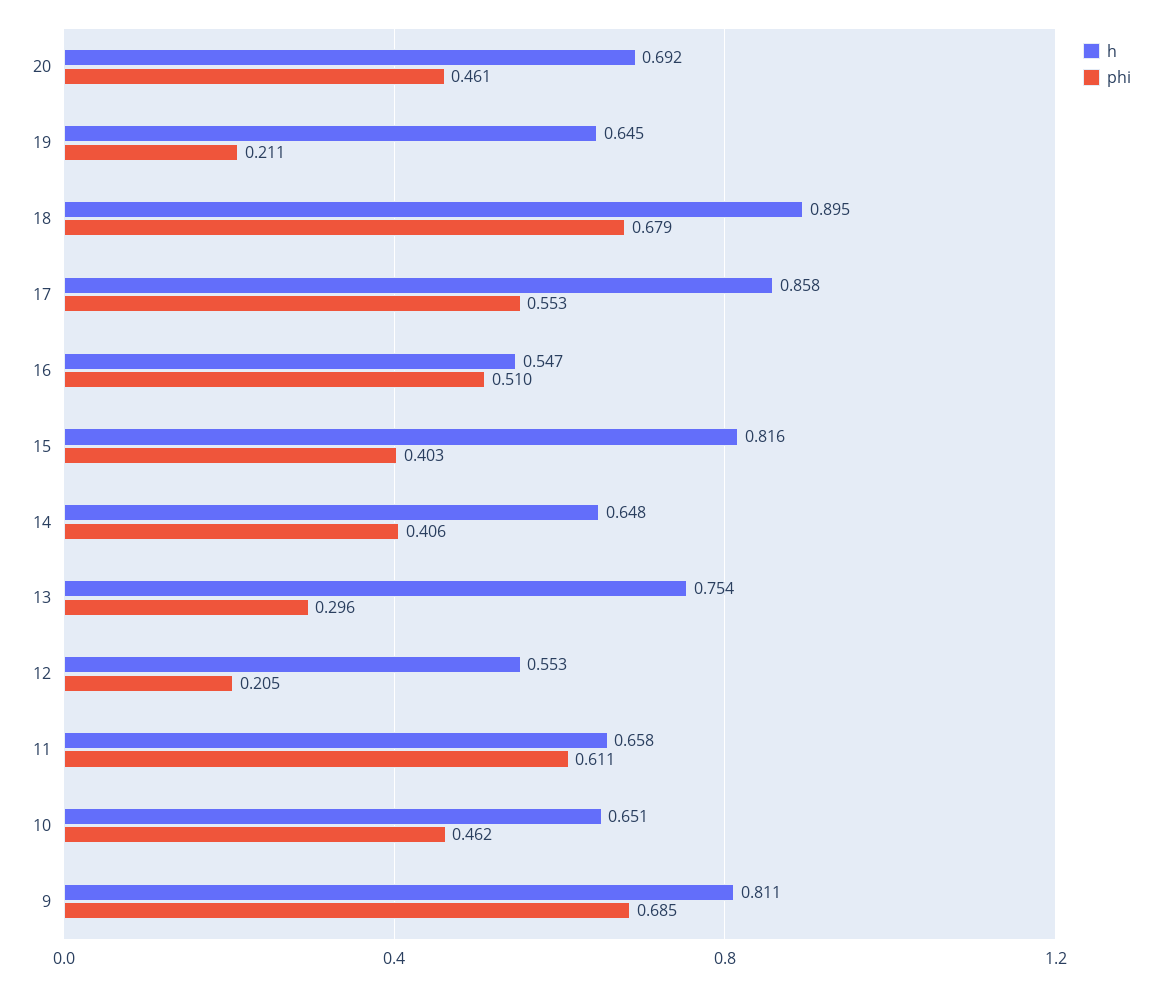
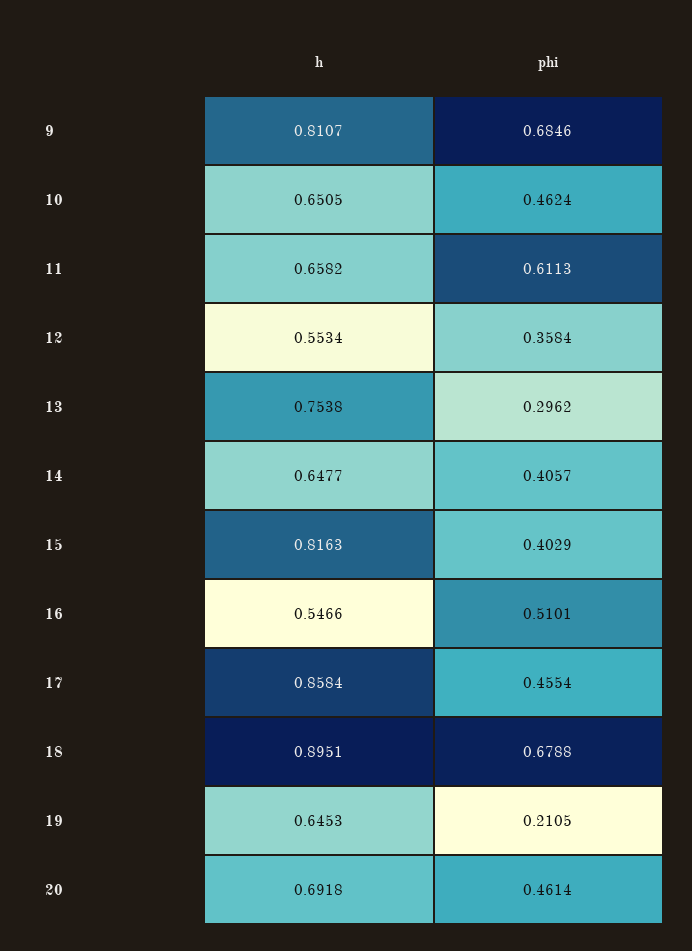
phi, 17: 0.553 -> 0.4554
phi, 12: 0.205 -> 0.3584

